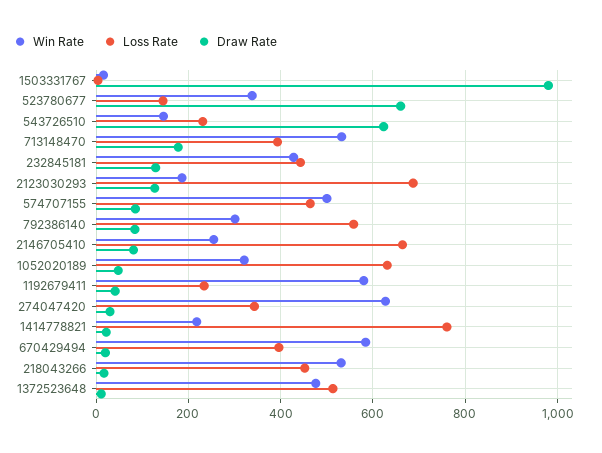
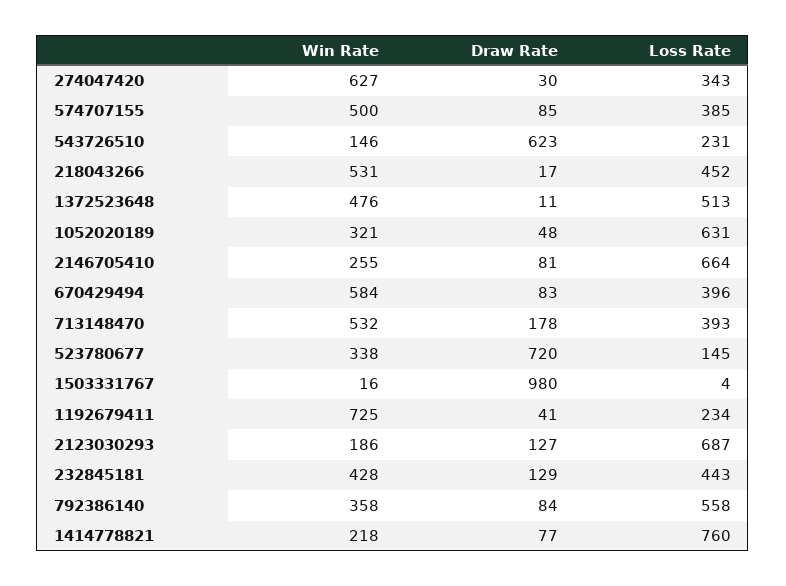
Draw Rate, 523780677: 660 -> 720
Loss Rate, 574707155: 460 -> 385
Win Rate, 792386140: 300 -> 358
Win Rate, 1192679411: 580 -> 725
Draw Rate, 1414778821: 20 -> 77
Draw Rate, 670429494: 20 -> 83

